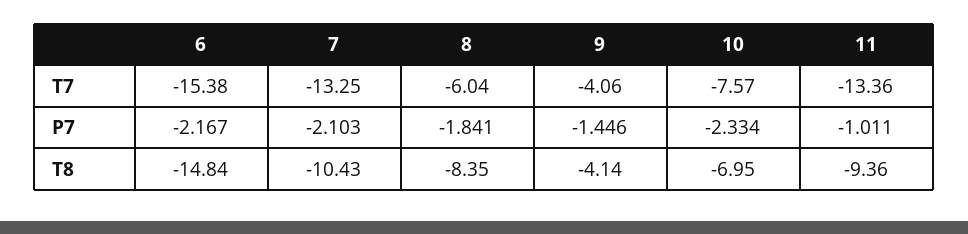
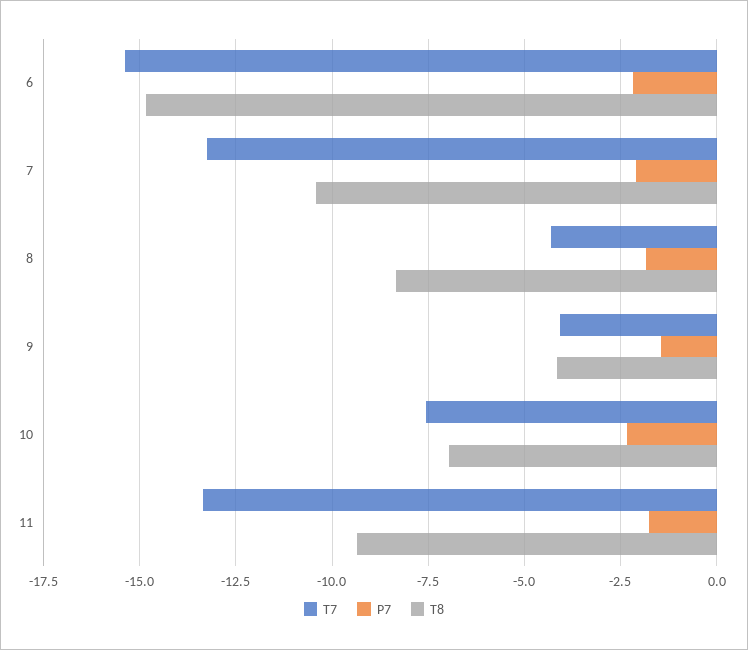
T7, 8: -6.04 -> -4.25
P7, 11: -1.011 -> -1.75

